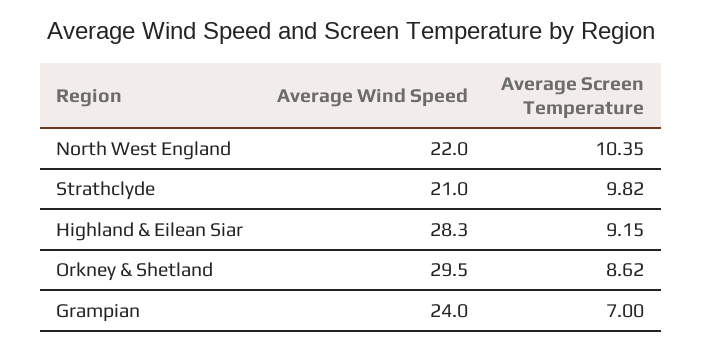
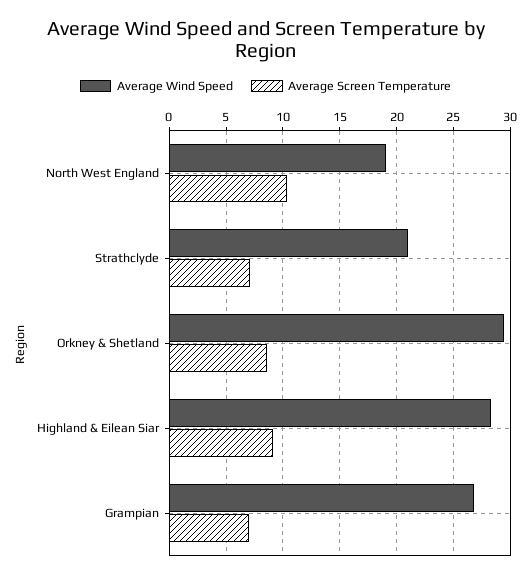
Average Wind Speed, North West England: 22 -> 19
Average Screen Temperature, Strathclyde: 9.82 -> 7
Average Wind Speed, Grampian: 24 -> 27

